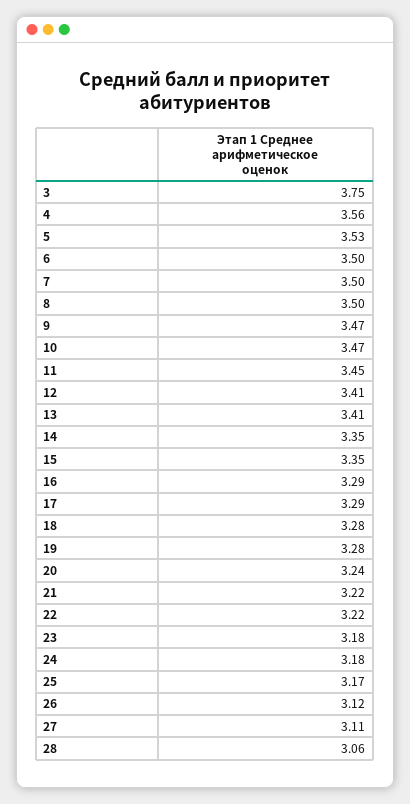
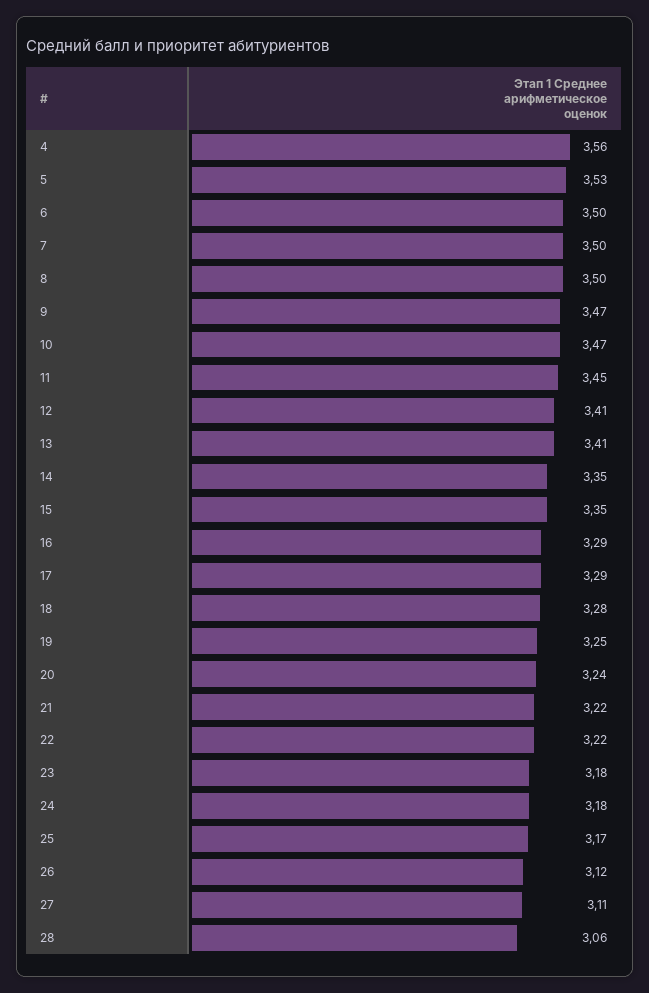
3: 3.75 -> none
19: 3.28 -> 3.25

